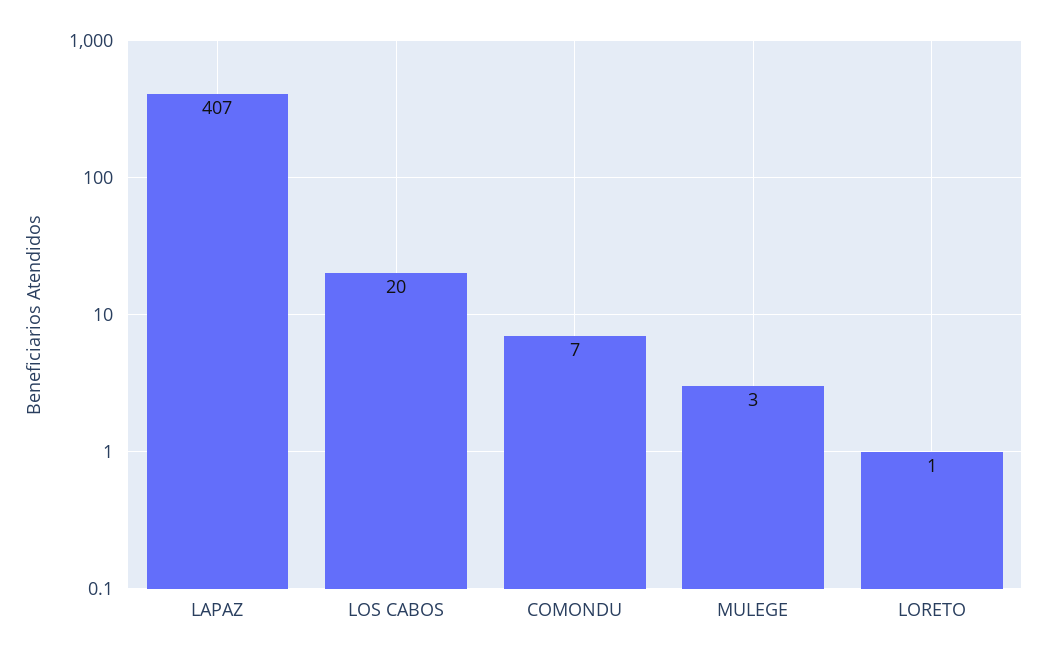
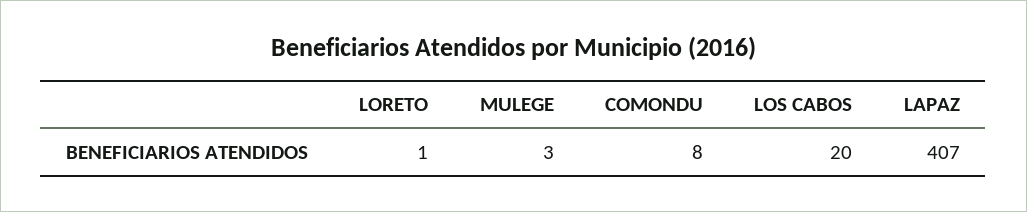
COMONDU: 7 -> 8

